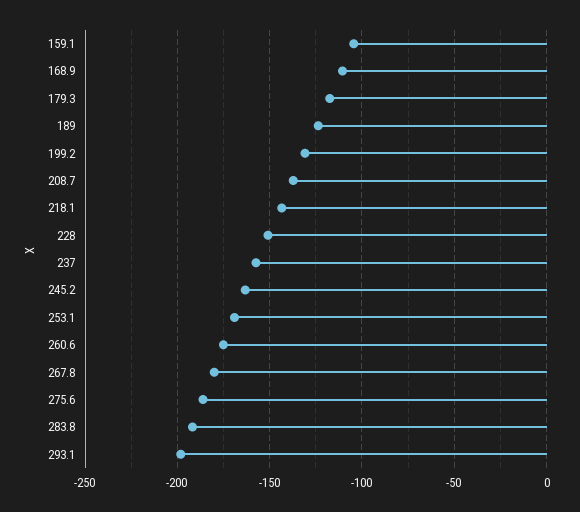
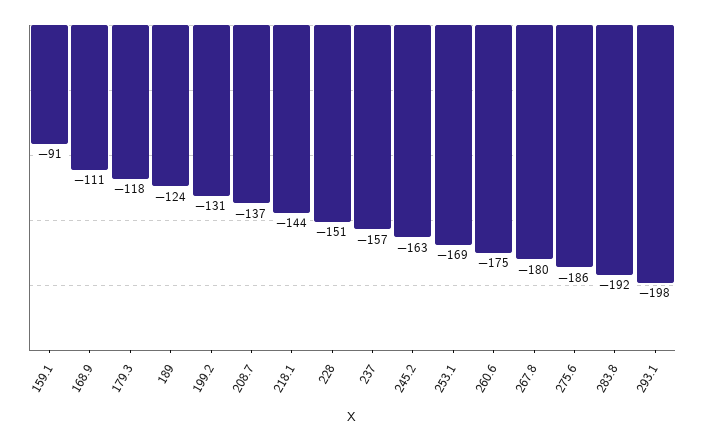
159.1: -105 -> -91

